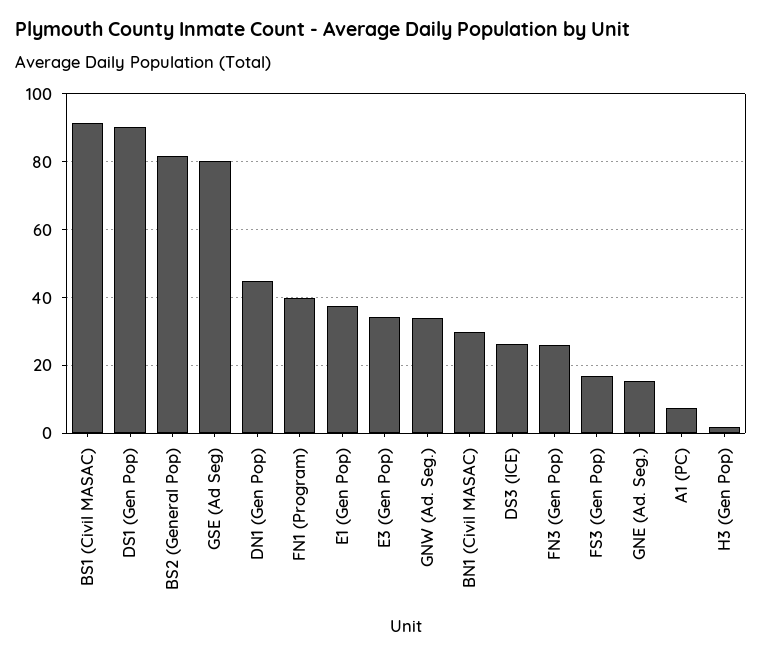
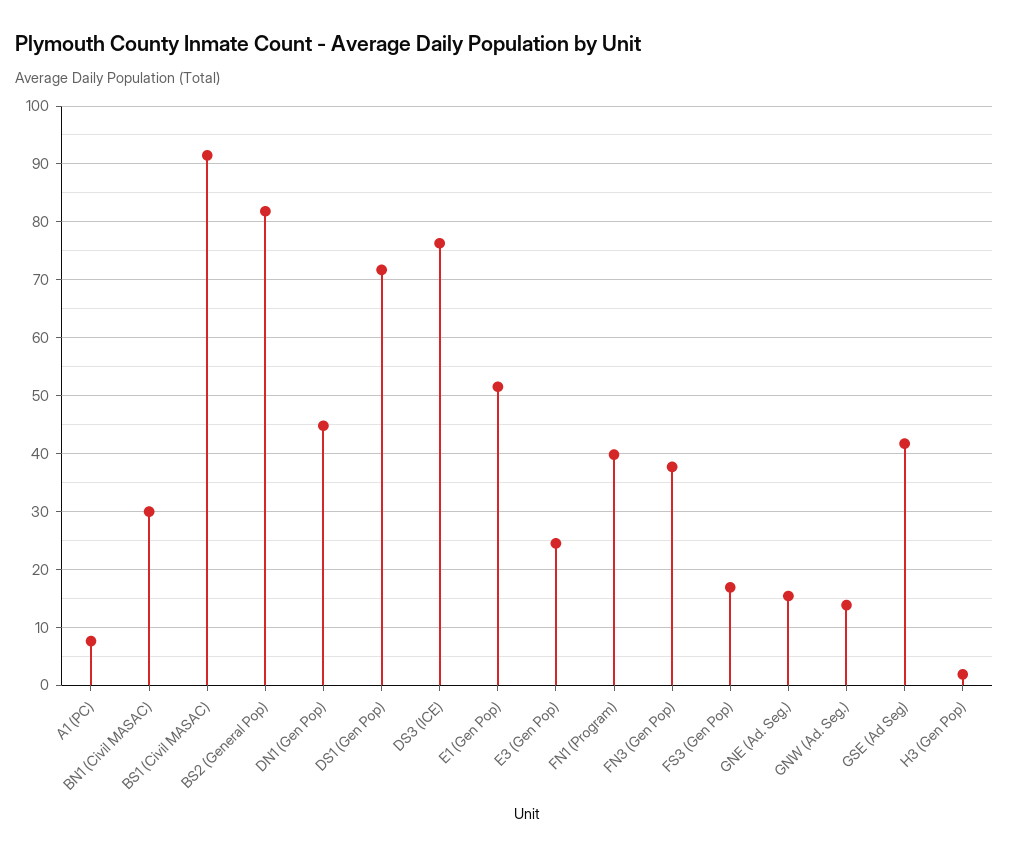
DS1 (Gen Pop): 90 -> 72
GSE (Ad Seg): 80 -> 42
E1 (Gen Pop): 38 -> 52
E3 (Gen Pop): 34 -> 24
GNW (Ad. Seg.): 34 -> 14
DS3 (ICE): 26 -> 76
FN3 (Gen Pop): 26 -> 38

